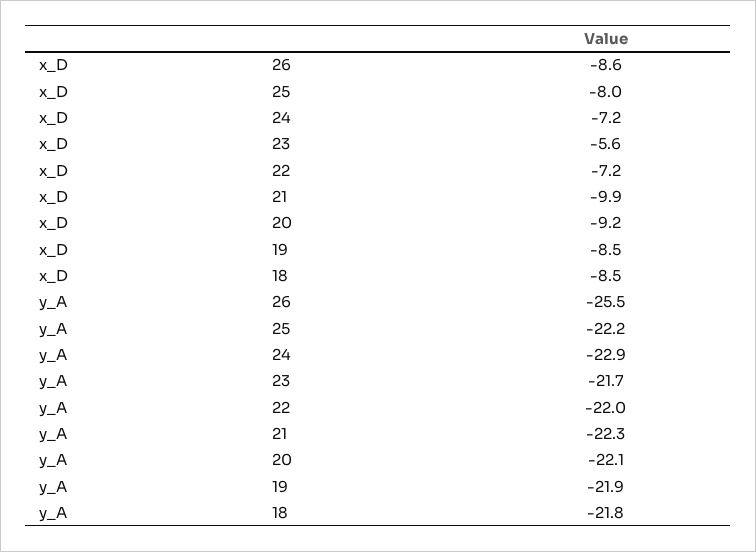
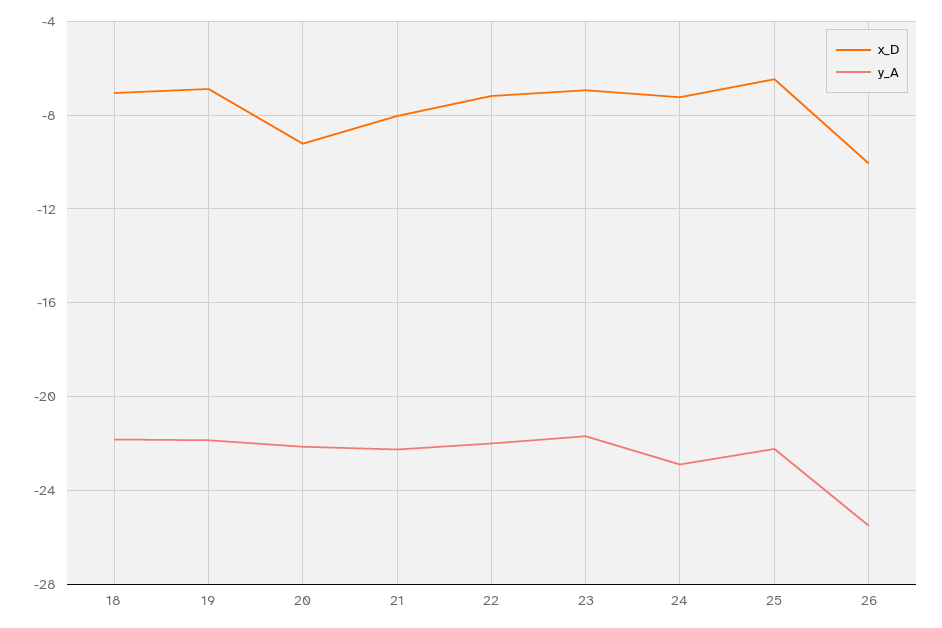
x_D, 26: -8.6 -> -10
x_D, 25: -8 -> -6.5
x_D, 23: -5.6 -> -7
x_D, 21: -9.9 -> -8
x_D, 19: -8.5 -> -7
x_D, 18: -8.5 -> -7

